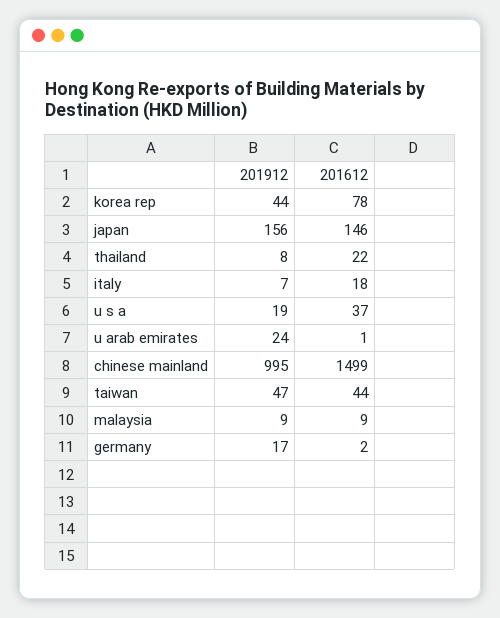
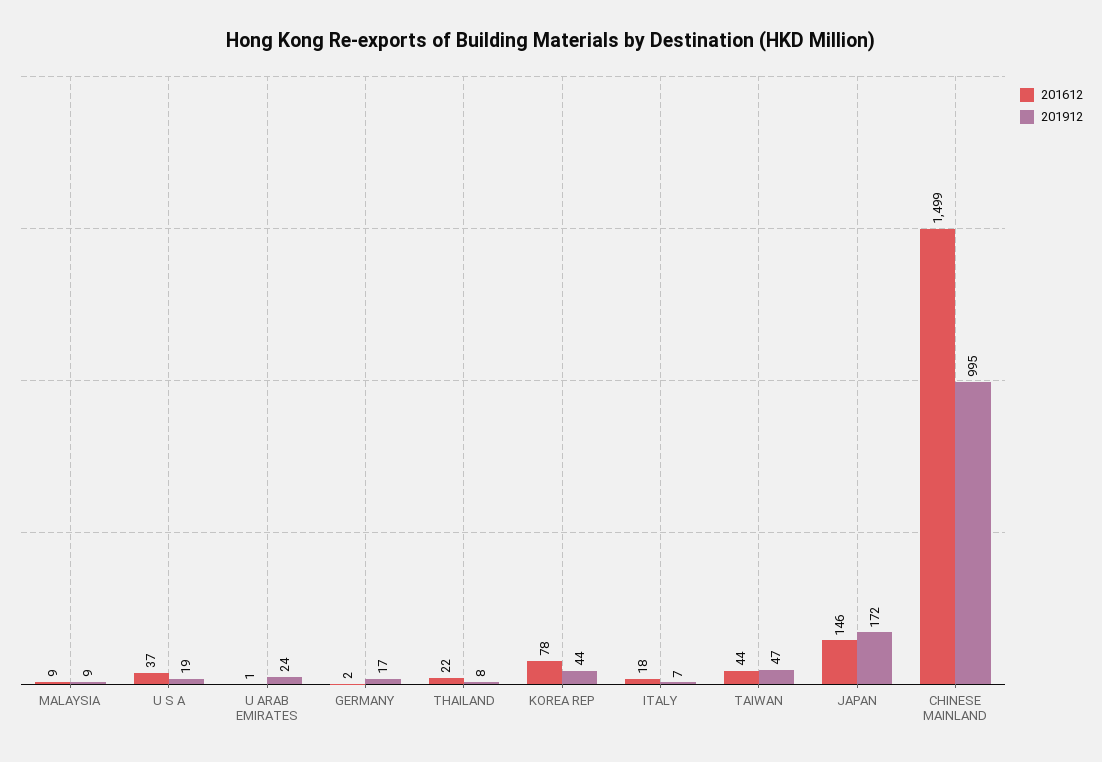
201912, japan: 156 -> 172

